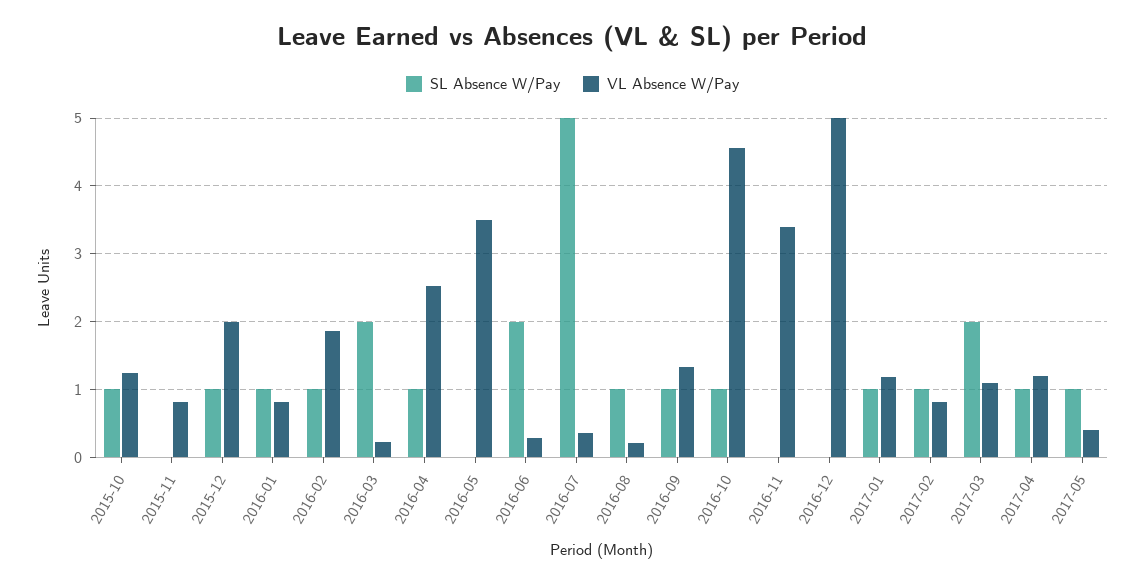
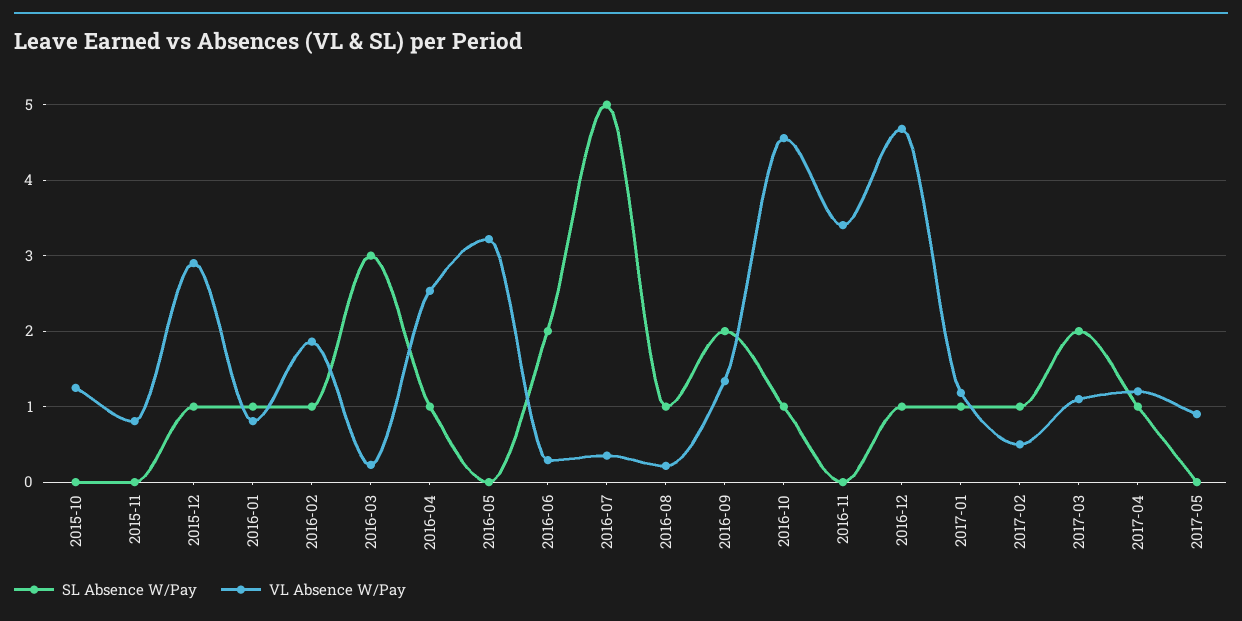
SL Absence W/Pay, 2015-10: 1 -> 0
VL Absence W/Pay, 2015-12: 2 -> 2.9
SL Absence W/Pay, 2016-03: 2 -> 3
VL Absence W/Pay, 2016-05: 3.5 -> 3.2
SL Absence W/Pay, 2016-09: 1 -> 2
SL Absence W/Pay, 2016-12: 0 -> 1
VL Absence W/Pay, 2016-12: 5 -> 4.7
VL Absence W/Pay, 2017-02: 0.8 -> 0.5
SL Absence W/Pay, 2017-05: 1 -> 0
VL Absence W/Pay, 2017-05: 0.4 -> 0.9

